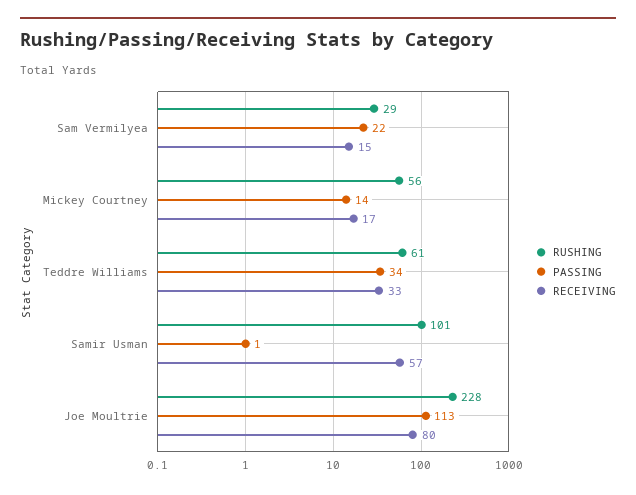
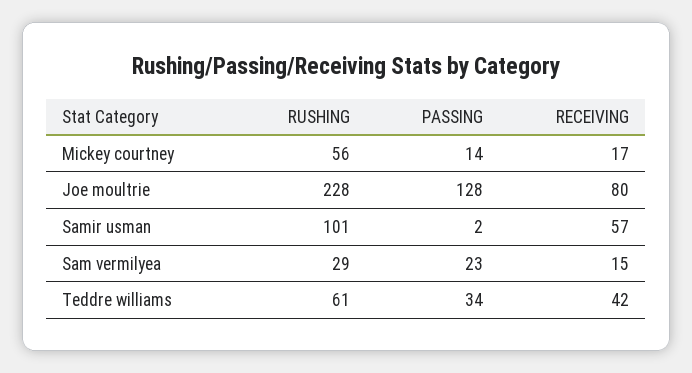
PASSING, Sam Vermilyea: 22 -> 23
RECEIVING, Teddre Williams: 33 -> 42
PASSING, Samir Usman: 1 -> 2
PASSING, Joe Moultrie: 113 -> 128

